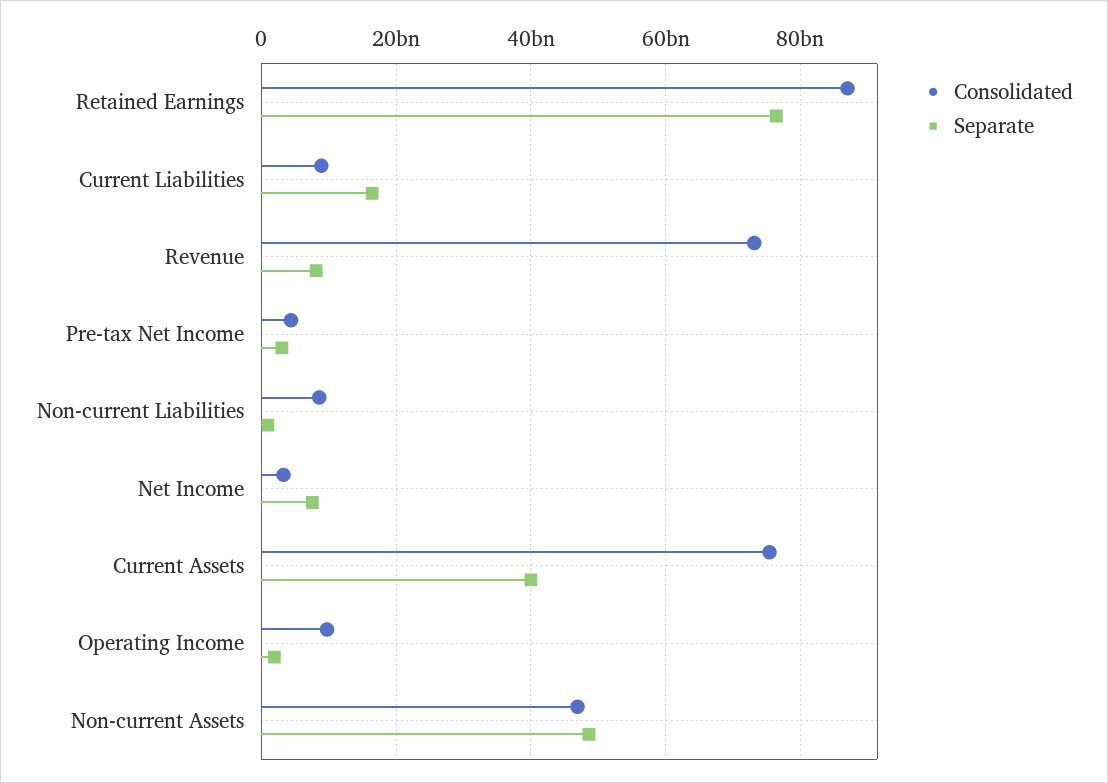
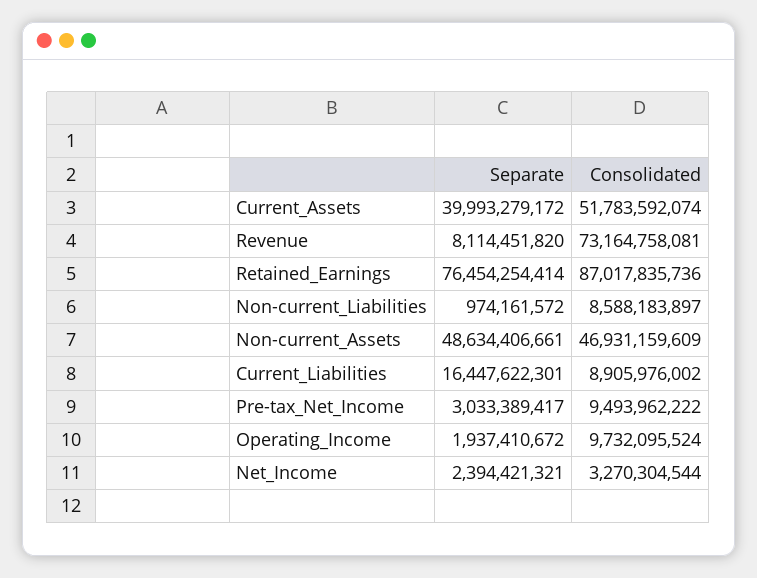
Consolidated, Pre-tax Net Income: 4000000000 -> 9493962222
Separate, Net Income: 8000000000 -> 2394421321
Consolidated, Current Assets: 76000000000 -> 51783592074

